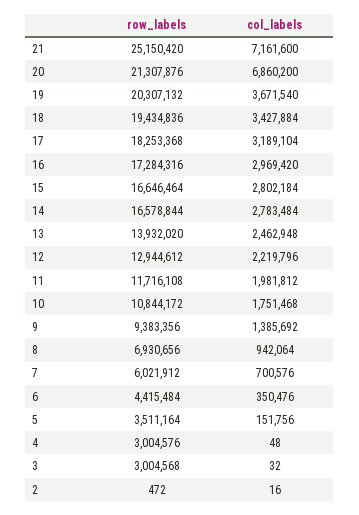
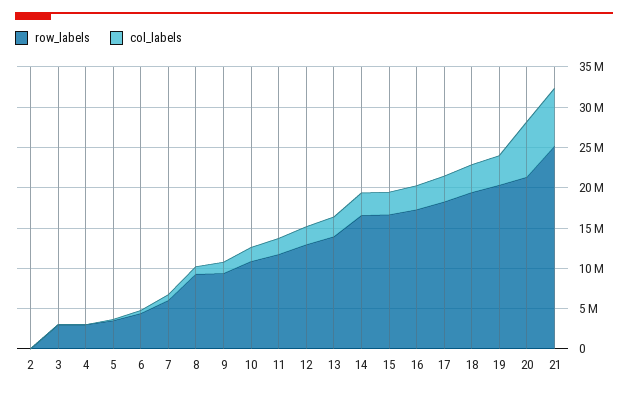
row_labels, 8: 6930656 -> 9000000

